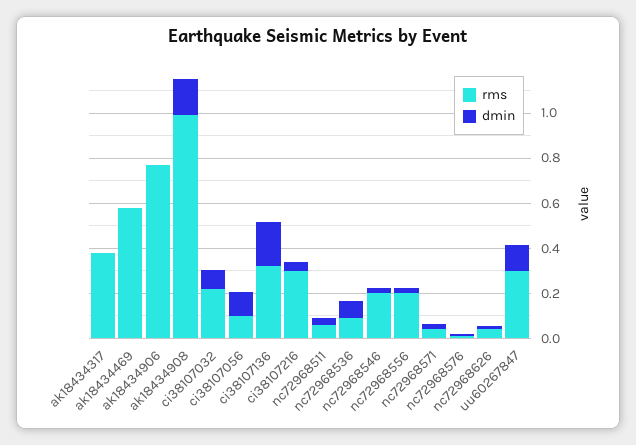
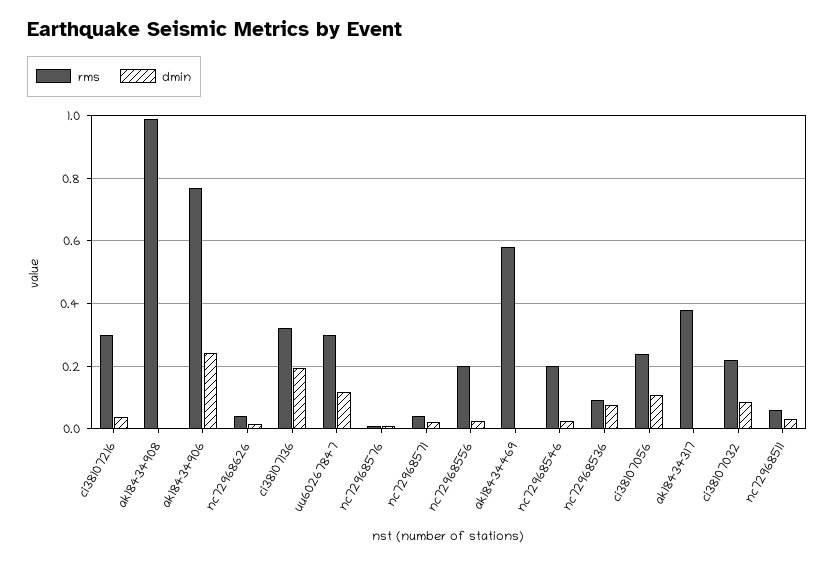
dmin, ak18434906: 0 -> 0.24
dmin, ak18434908: 0.15 -> 0
rms, ci38107056: 0.1 -> 0.24

